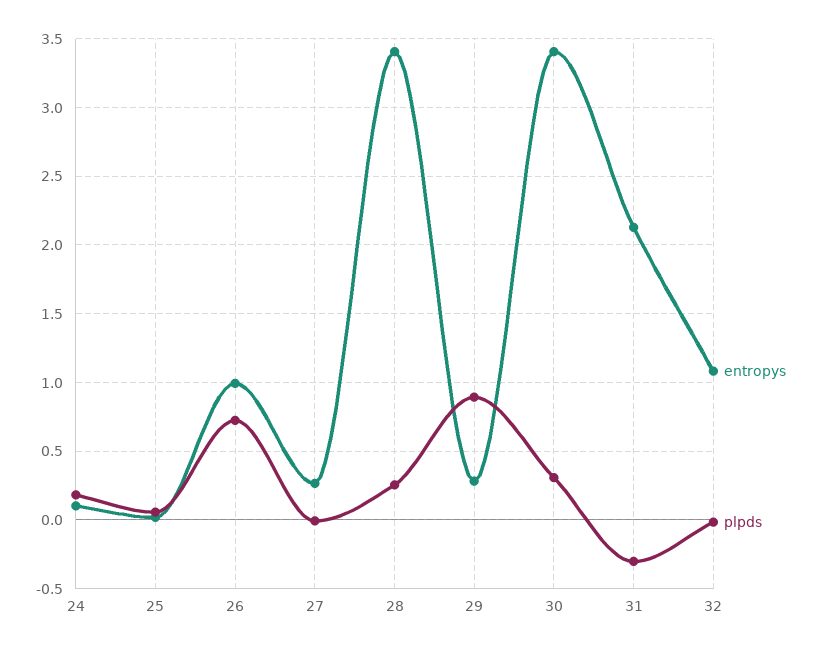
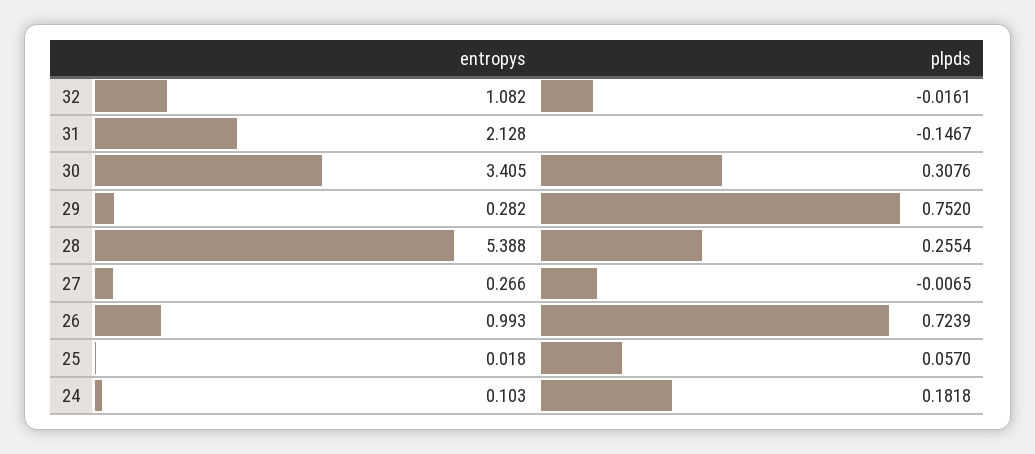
entropys, 28: 3.4 -> 5.388
plpds, 29: 0.9 -> 0.752
plpds, 31: -0.3 -> -0.1467

